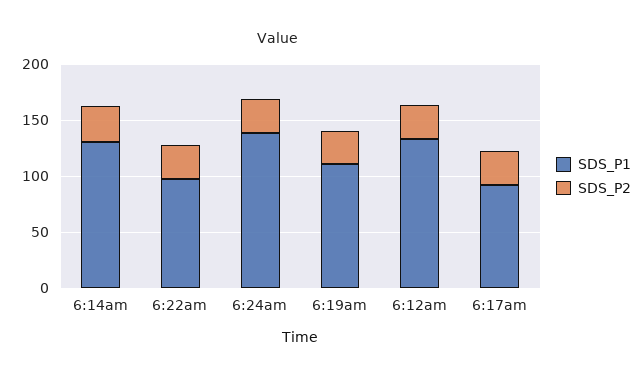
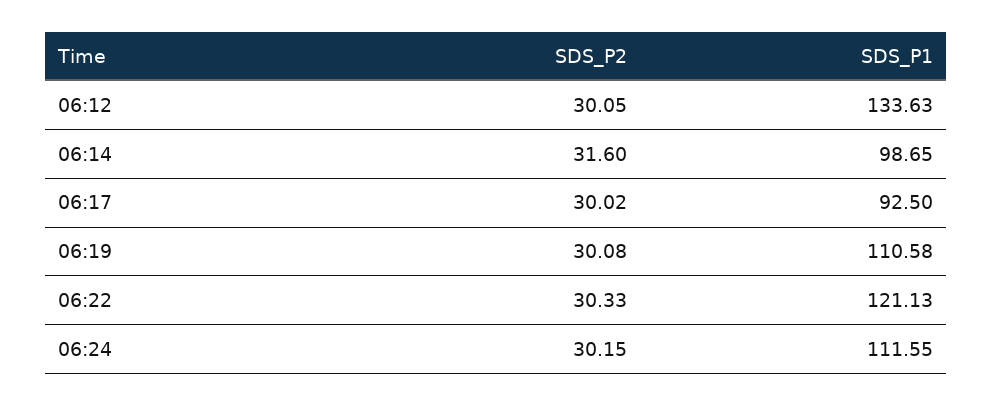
SDS_P1, 6:14am: 130 -> 98.65
SDS_P1, 6:22am: 100 -> 121.13
SDS_P1, 6:24am: 140 -> 111.55

